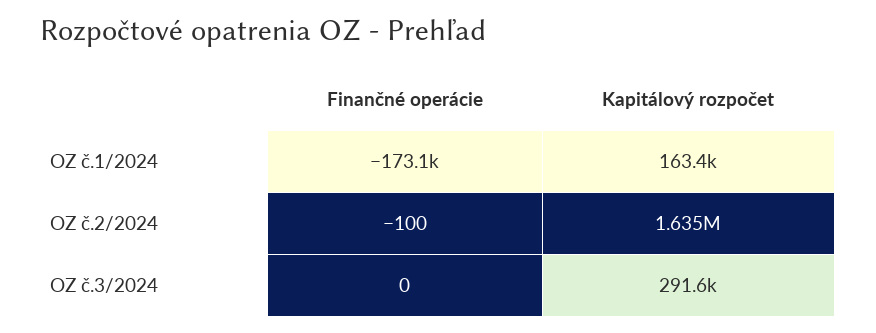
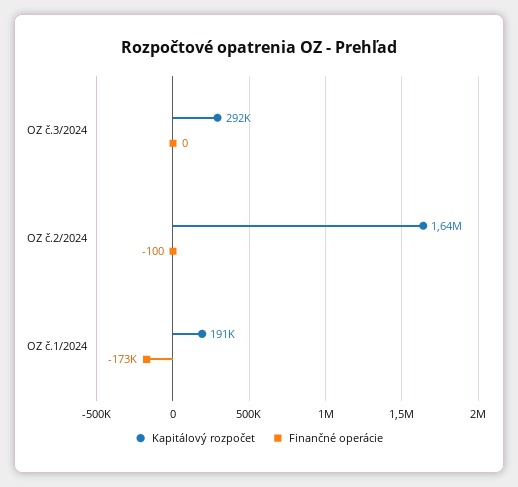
Kapitálový rozpočet, OZ č.1/2024: 163400 -> 191000

